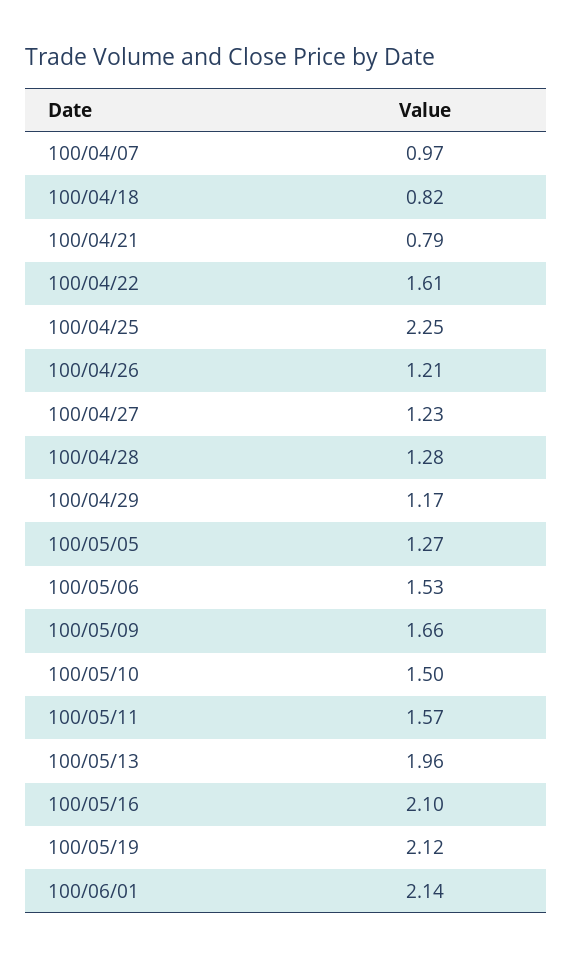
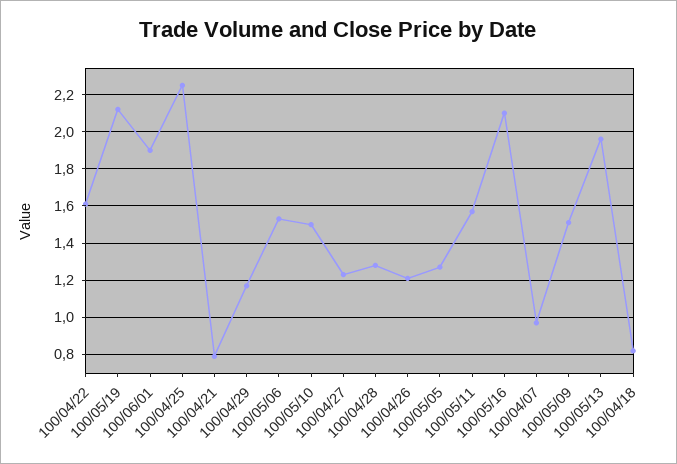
100/05/09: 1.66 -> 1.5
100/06/01: 2.14 -> 1.9

